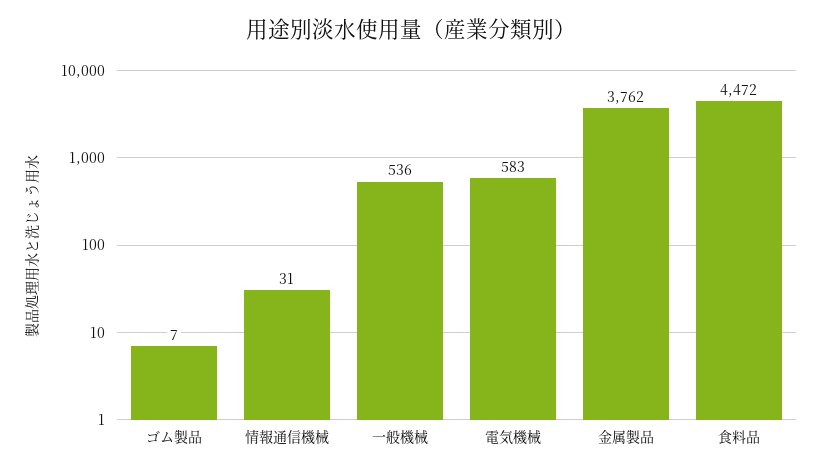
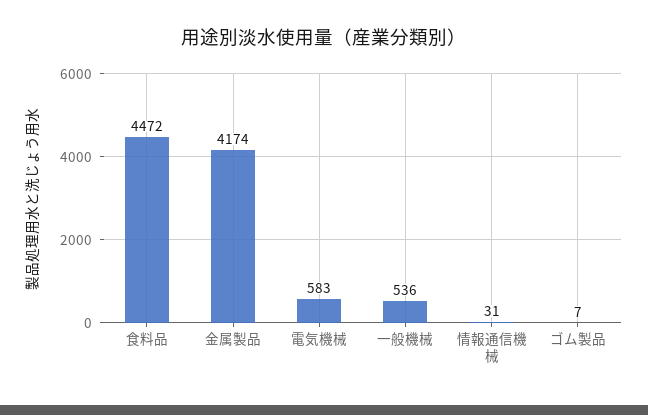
金属製品: 3762 -> 4174

